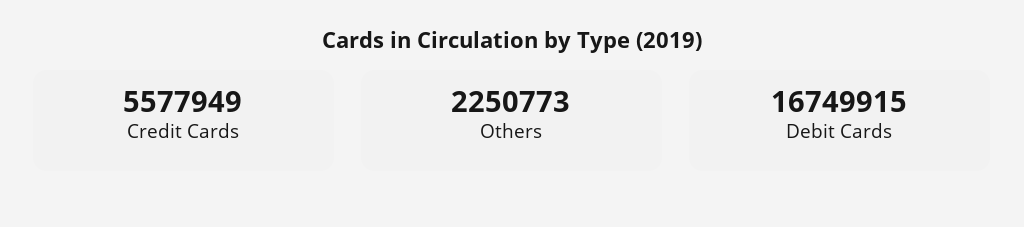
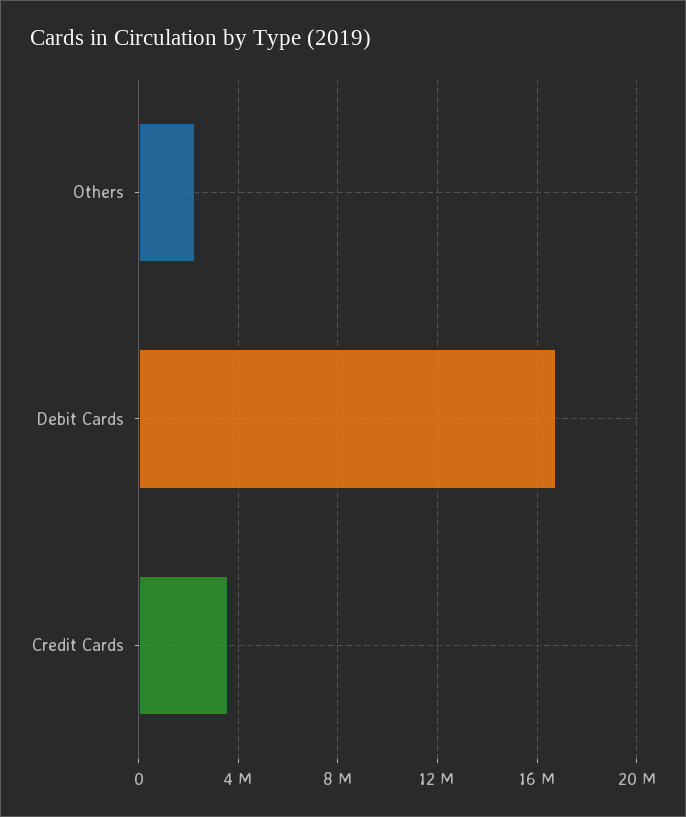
Credit Cards: 5577949 -> 3500000

